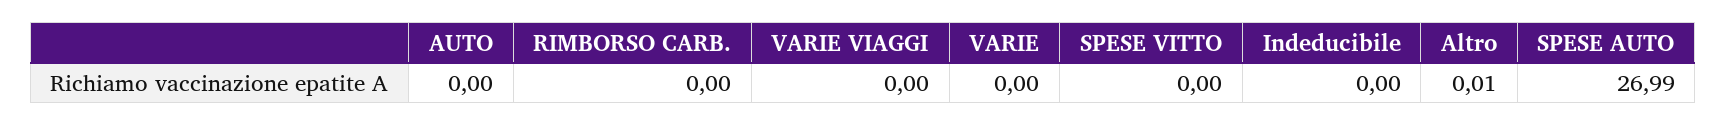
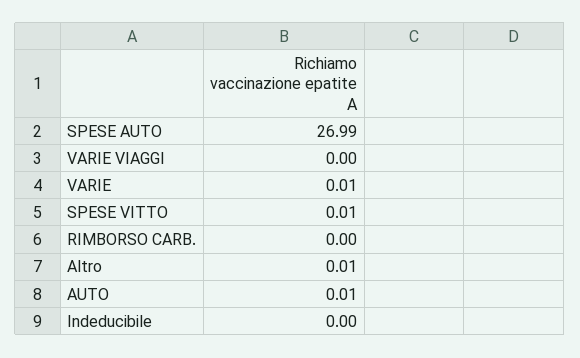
AUTO: 0 -> 0.01
VARIE: 0 -> 0.01
SPESE VITTO: 0 -> 0.01

